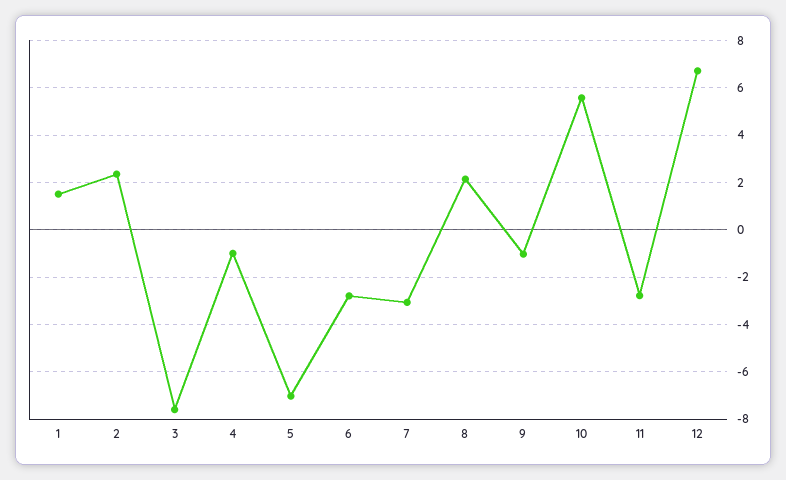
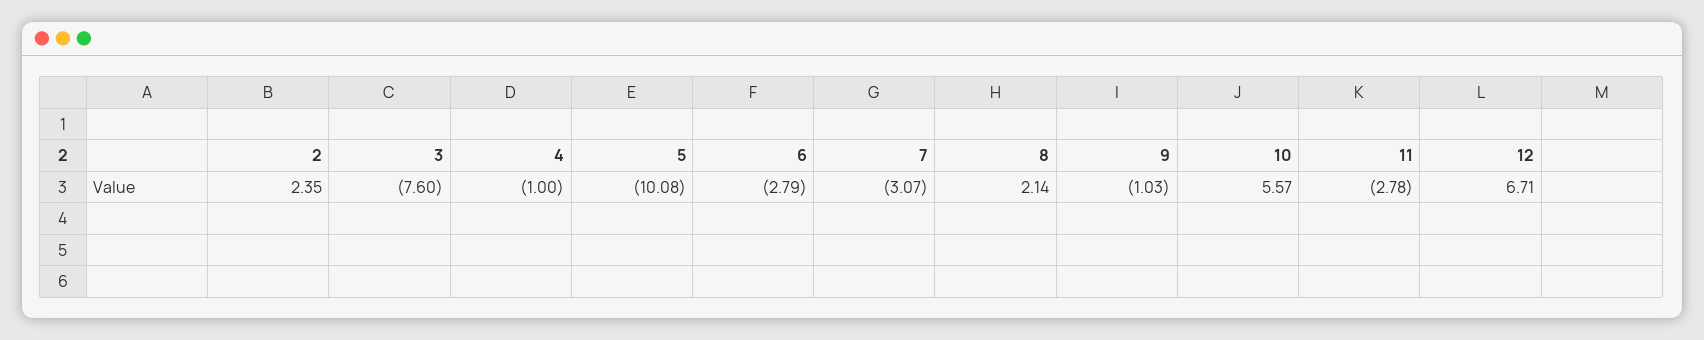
1: 1.5 -> none
5: -7 -> -10.08

